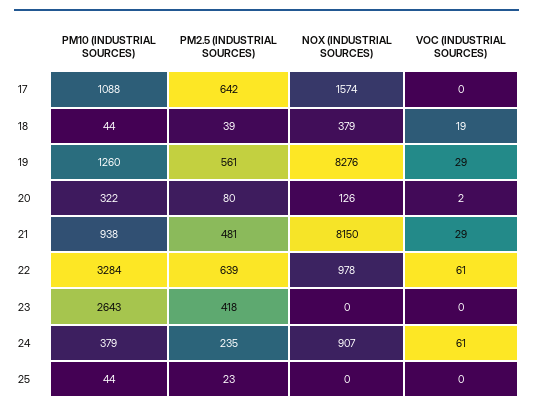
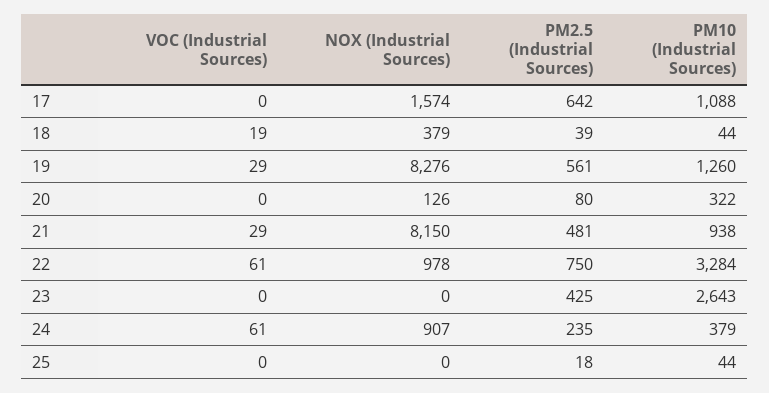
VOC (INDUSTRIAL SOURCES), 20: 2 -> 0
PM2.5 (INDUSTRIAL SOURCES), 22: 639 -> 750
PM2.5 (INDUSTRIAL SOURCES), 23: 418 -> 425
PM2.5 (INDUSTRIAL SOURCES), 25: 23 -> 18

